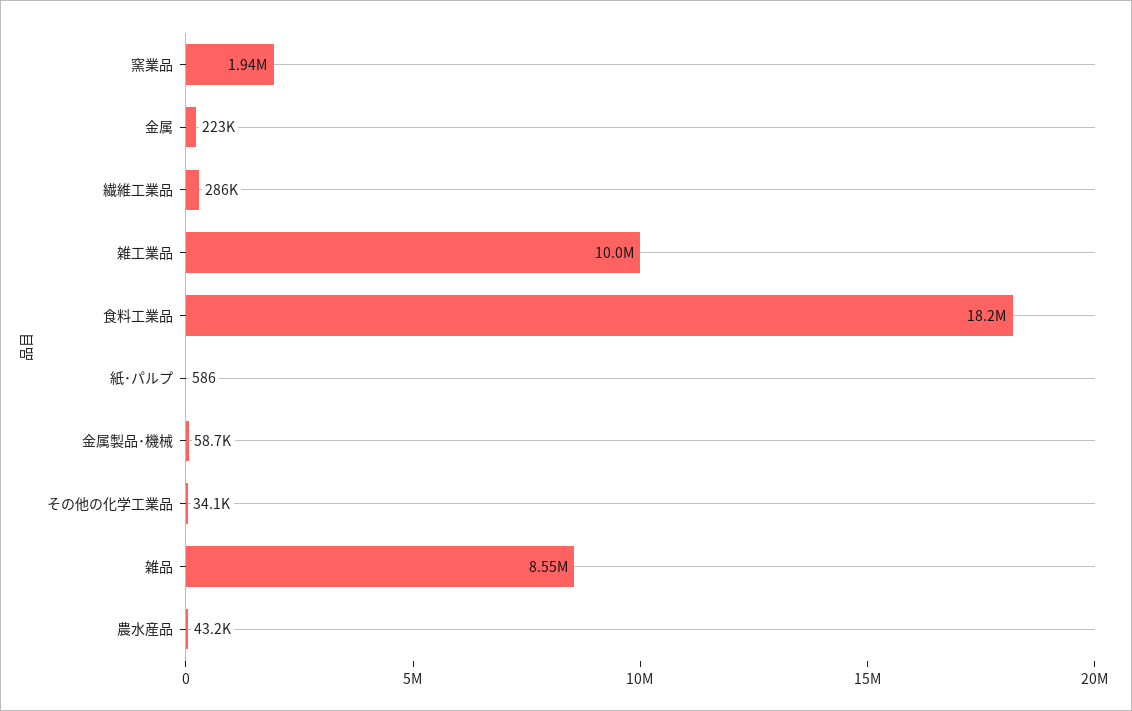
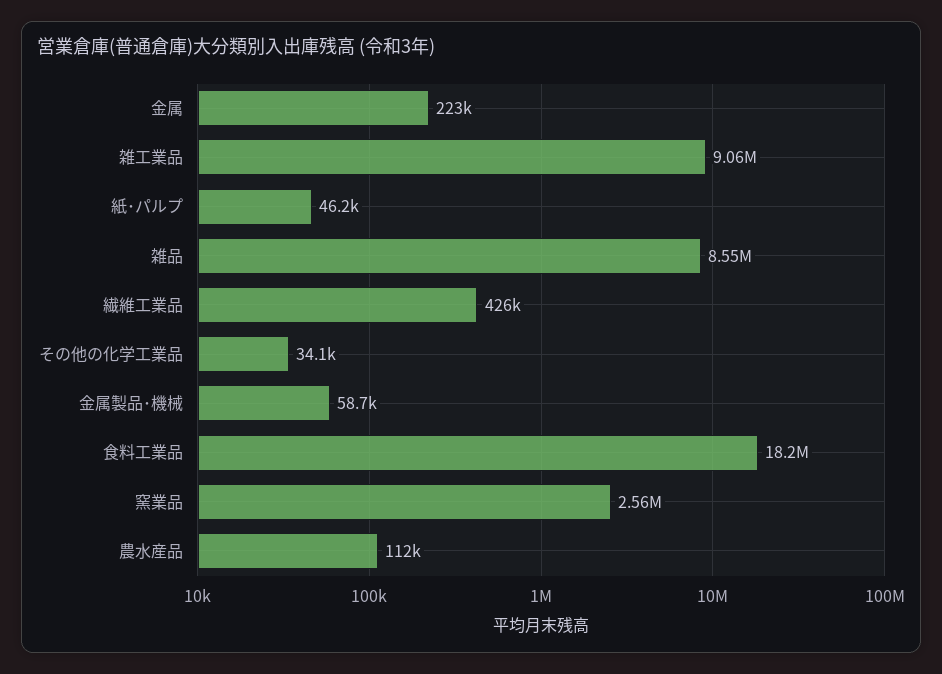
窯業品: 1940000 -> 2560000
繊維工業品: 286000 -> 426000
雑工業品: 10000000 -> 9060000
紙･パルプ: 586 -> 46200
農水産品: 43200 -> 112000

